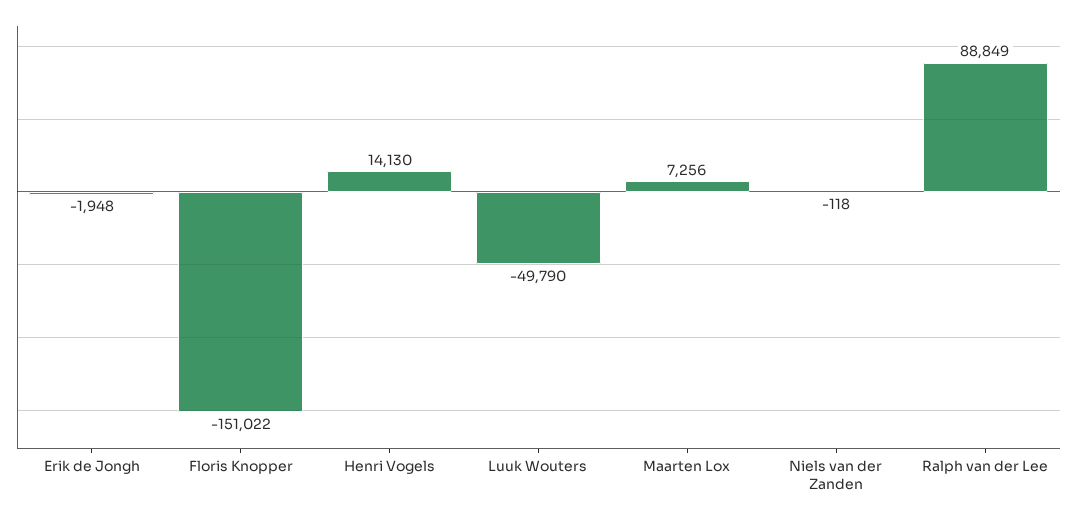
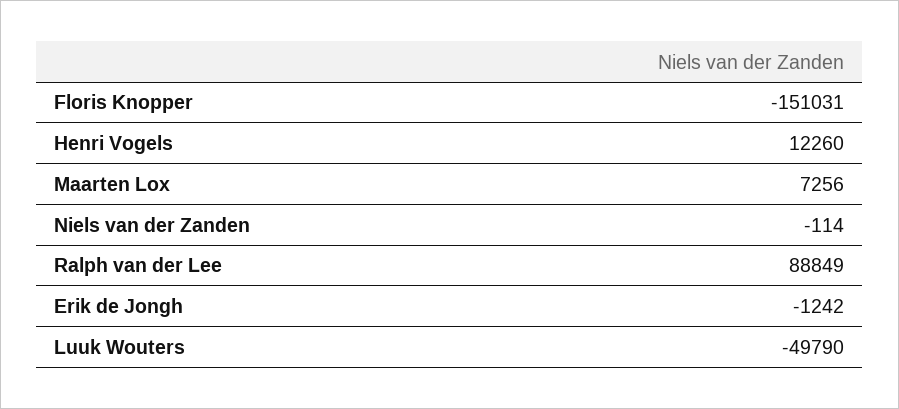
Erik de Jongh: -1948 -> -1242
Floris Knopper: -151022 -> -151031
Henri Vogels: 14130 -> 12260
Niels van der Zanden: -118 -> -114

